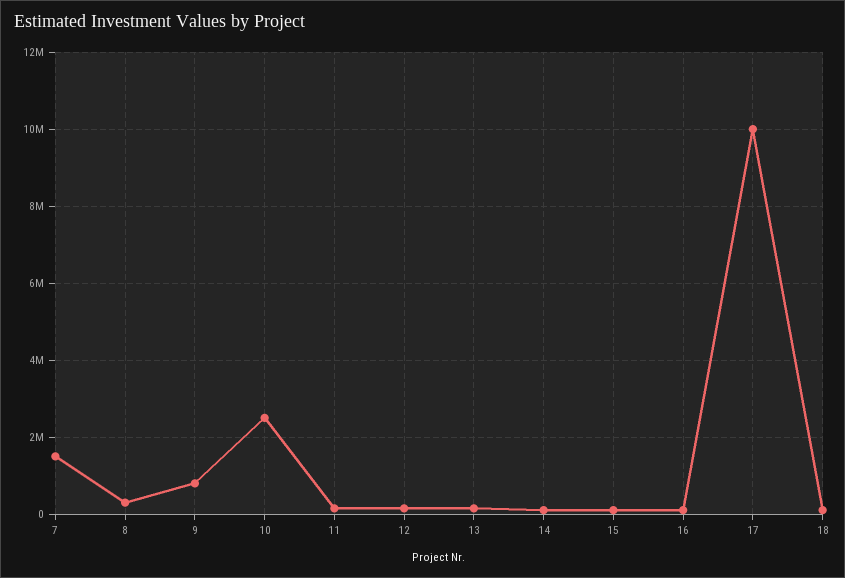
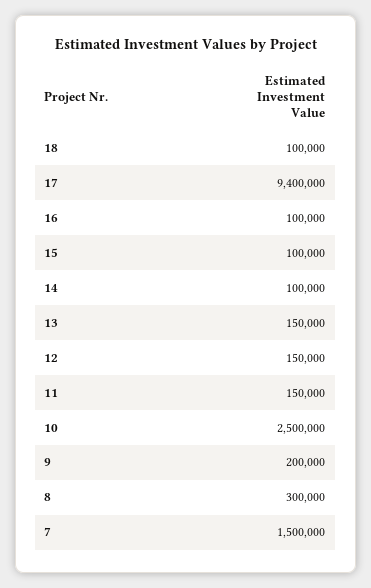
9: 800000 -> 200000
17: 10000000 -> 9400000

